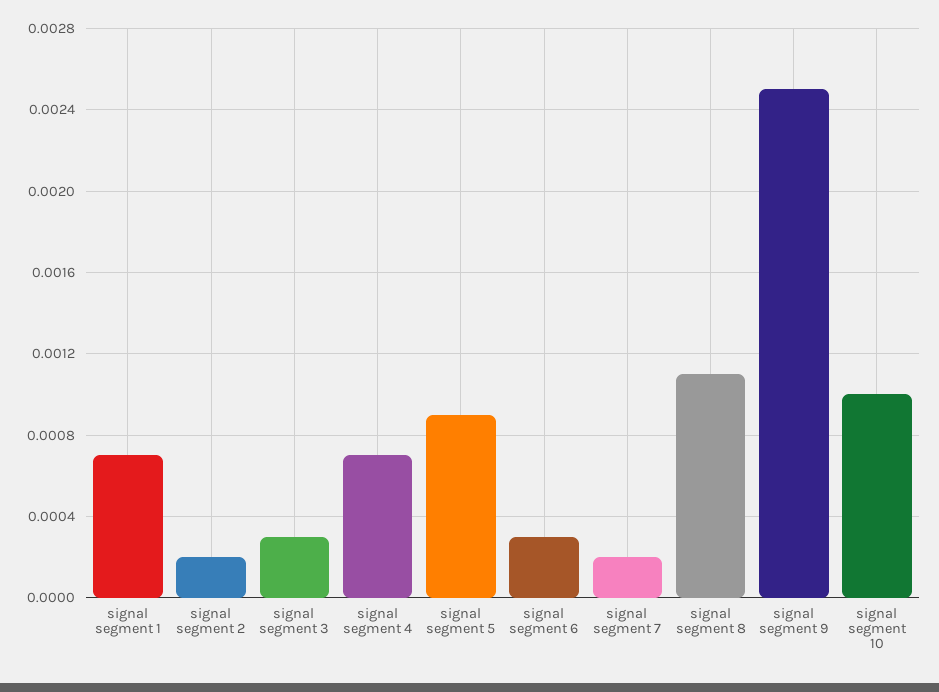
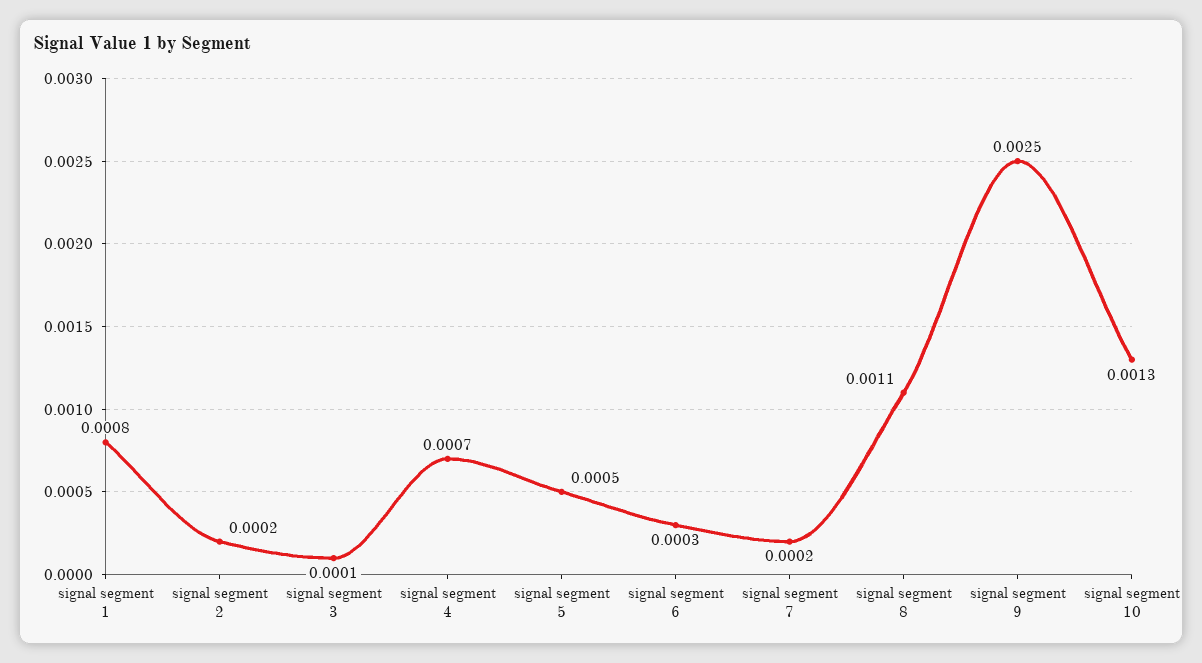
signal segment 1: 0.0007 -> 0.0008
signal segment 3: 0.0003 -> 0.0001
signal segment 5: 0.0009 -> 0.0005
signal segment 10: 0.001 -> 0.0013

